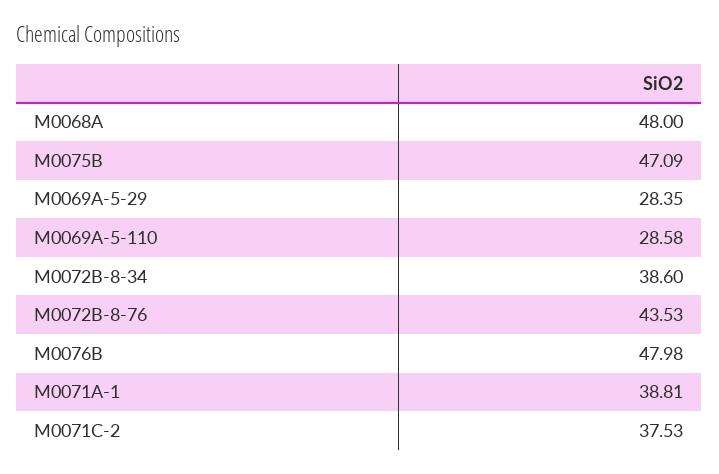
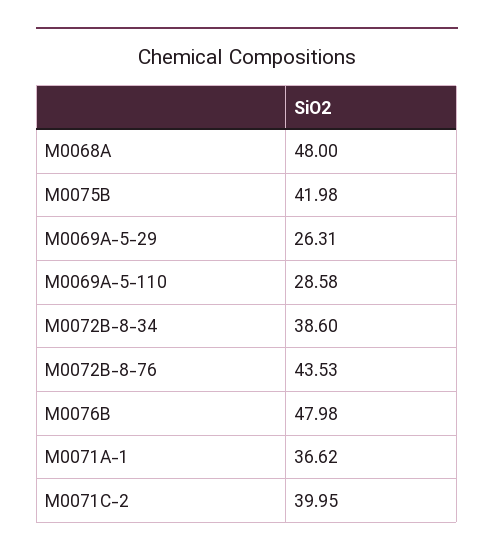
M0075B: 47.09 -> 41.98
M0069A-5-29: 28.35 -> 26.31
M0071A-1: 38.81 -> 36.62
M0071C-2: 37.53 -> 39.95

